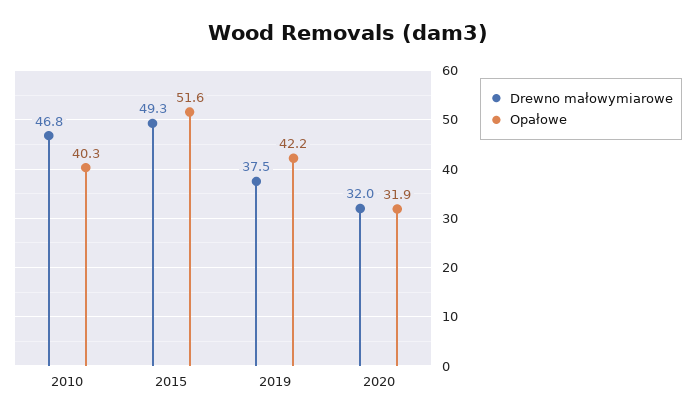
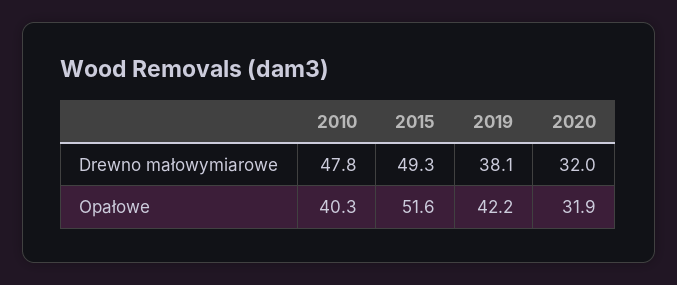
Drewno małowymiarowe, 2010: 46.8 -> 47.8
Drewno małowymiarowe, 2019: 37.5 -> 38.1

